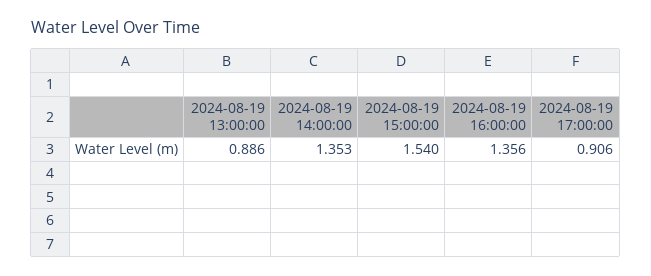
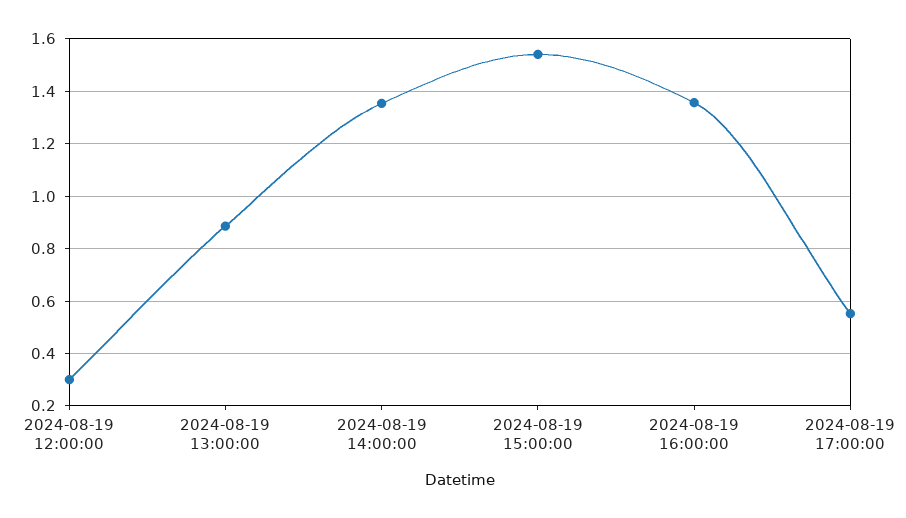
2024-08-19 17:00:00: 0.906 -> 0.55
2024-08-19 12:00:00: none -> 0.3

